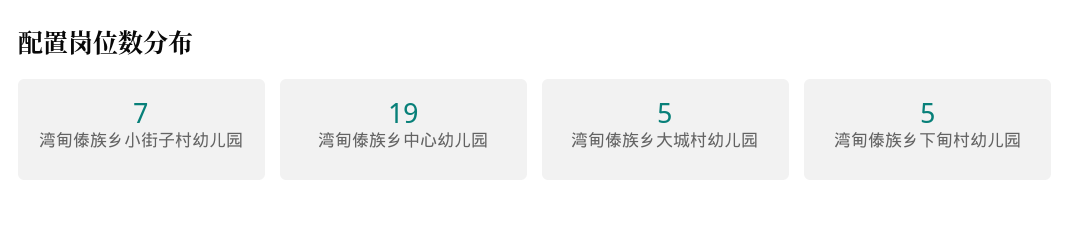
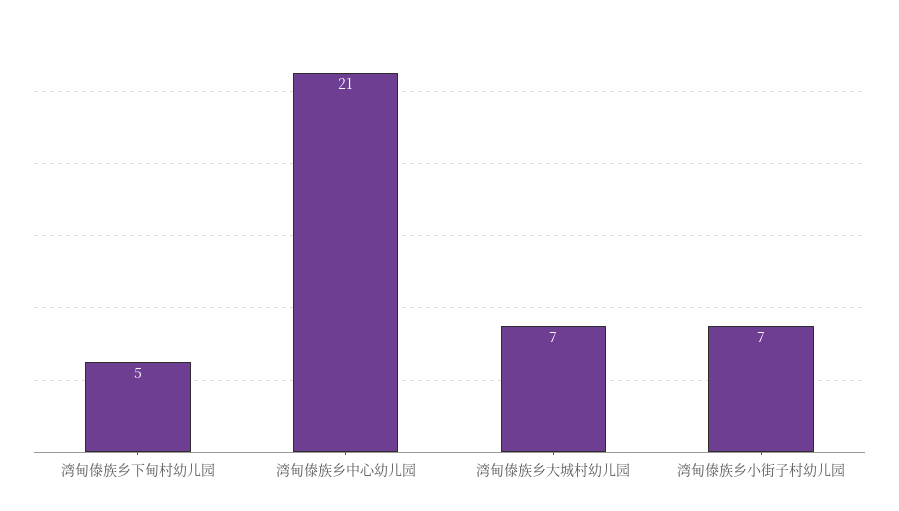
湾甸傣族乡中心幼儿园: 19 -> 21
湾甸傣族乡大城村幼儿园: 5 -> 7

